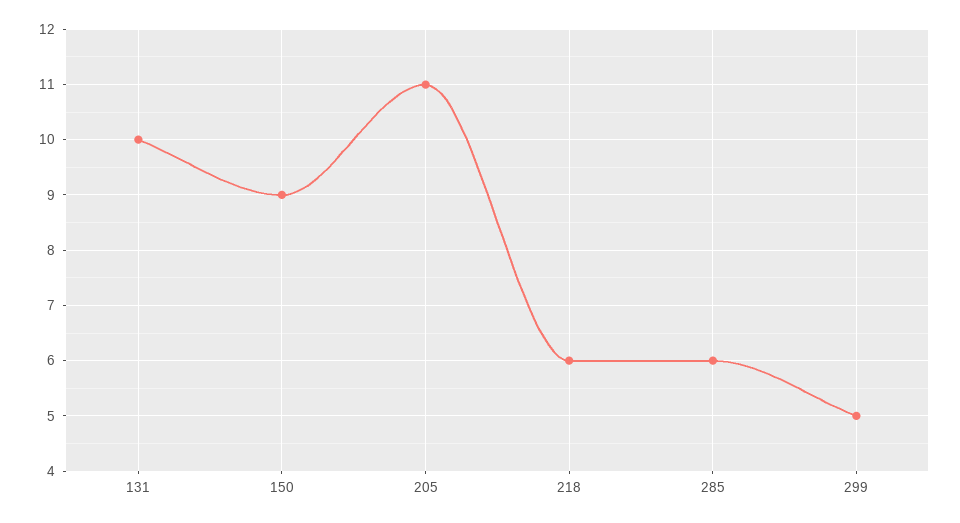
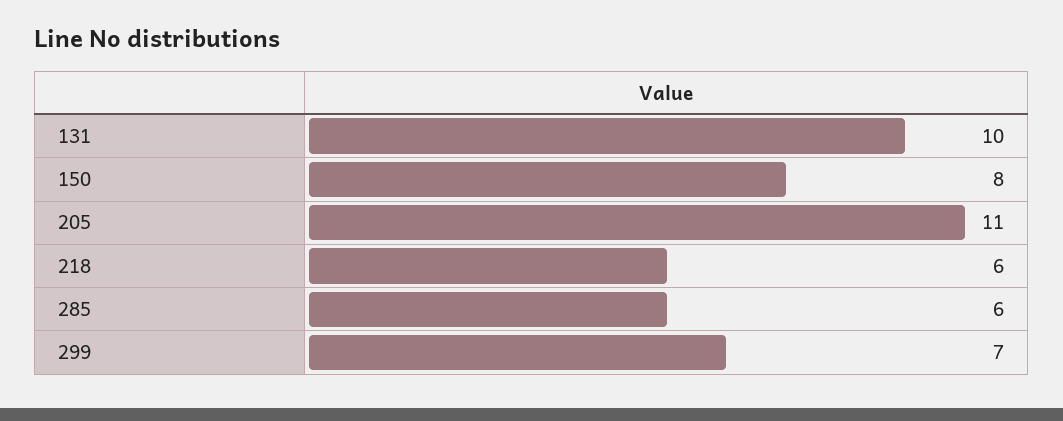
150: 9 -> 8
299: 5 -> 7

